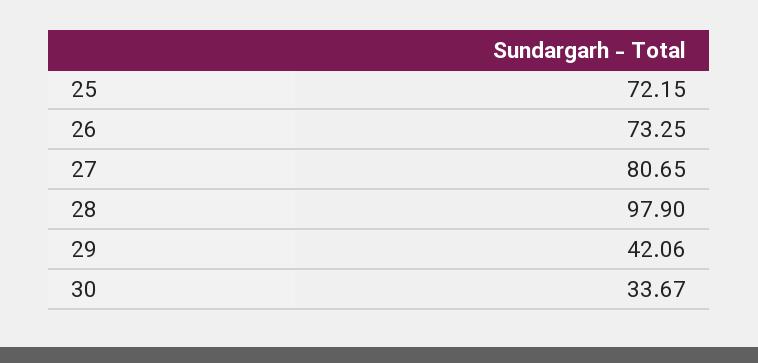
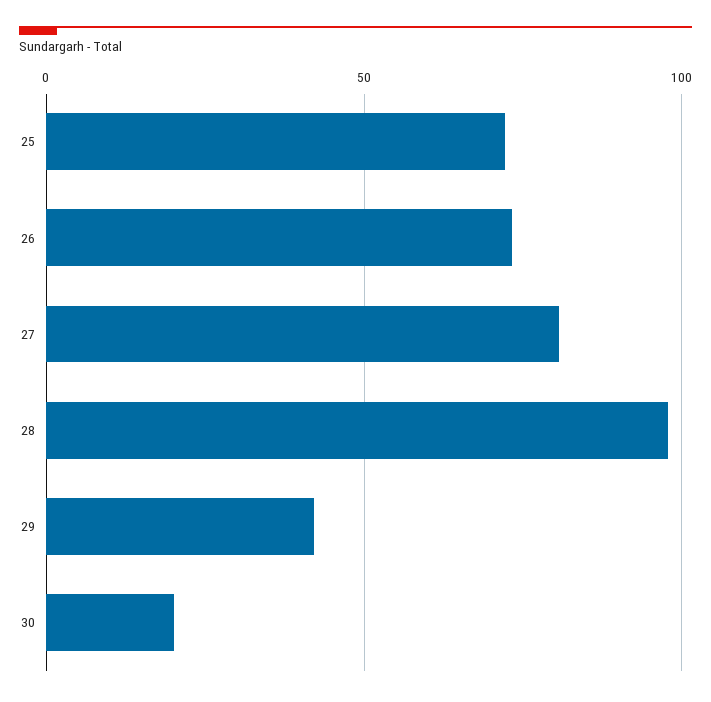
30: 33.67 -> 20

